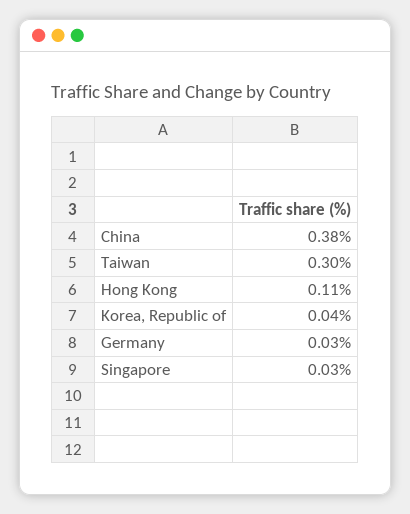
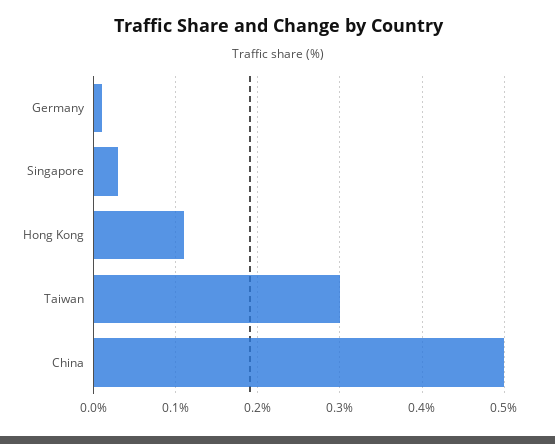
China: 0.38 -> 0.5
Korea, Republic of: 0.04 -> none
Germany: 0.03 -> 0.01

